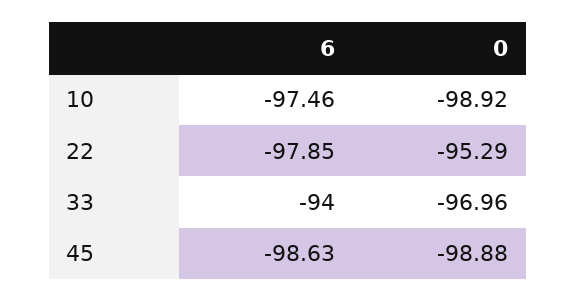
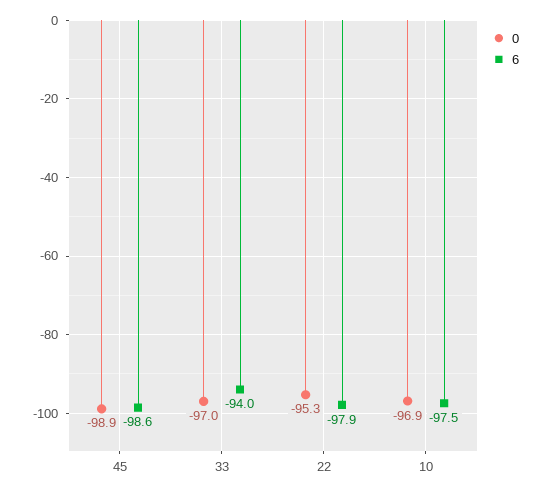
0, 10: -98.92 -> -96.9

